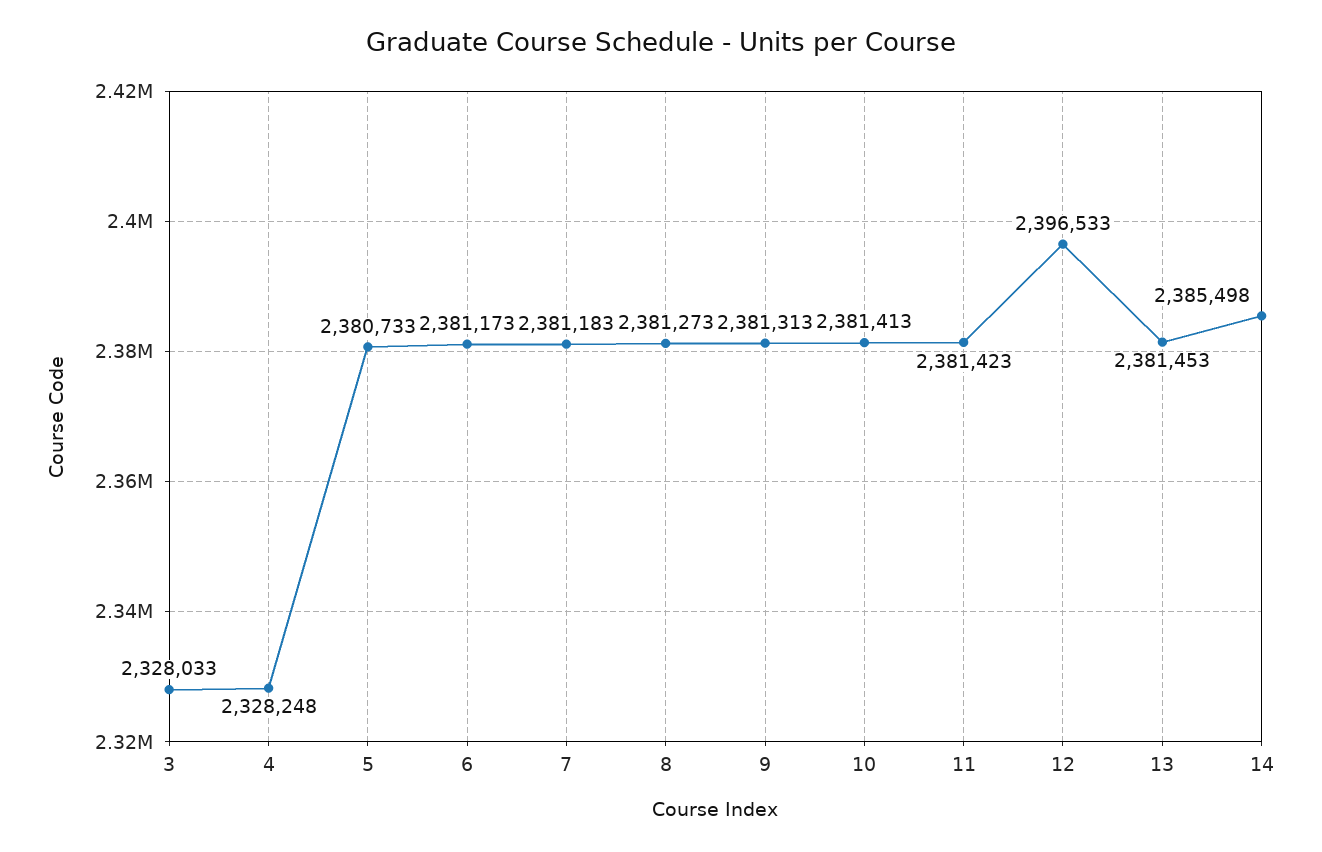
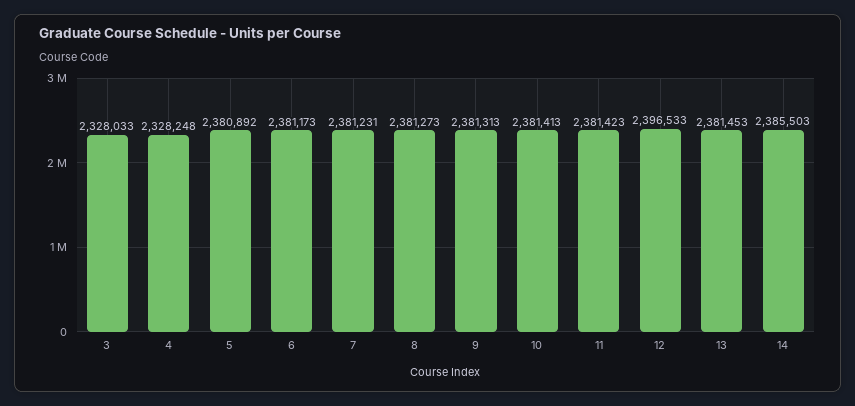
5: 2380733 -> 2380892
7: 2381183 -> 2381231
14: 2385498 -> 2385503

